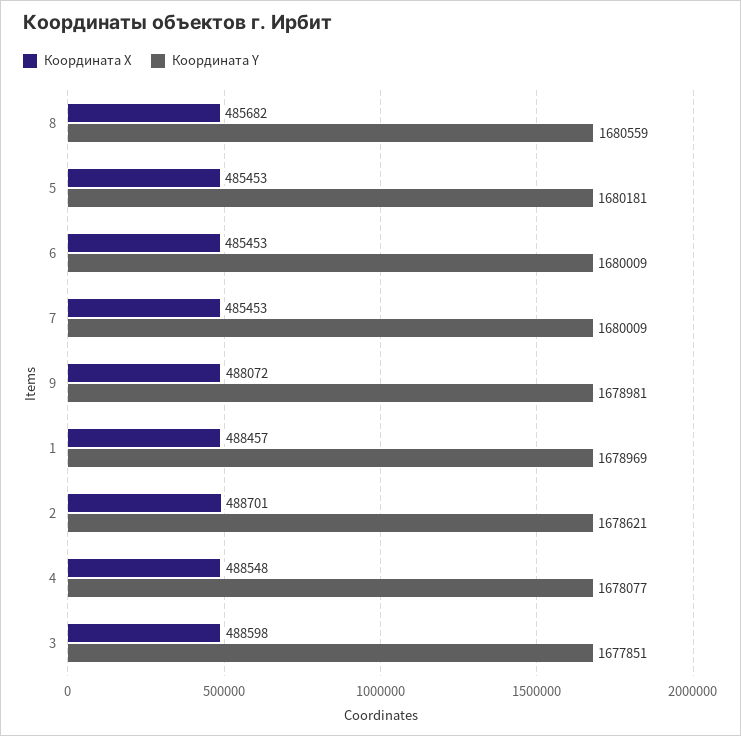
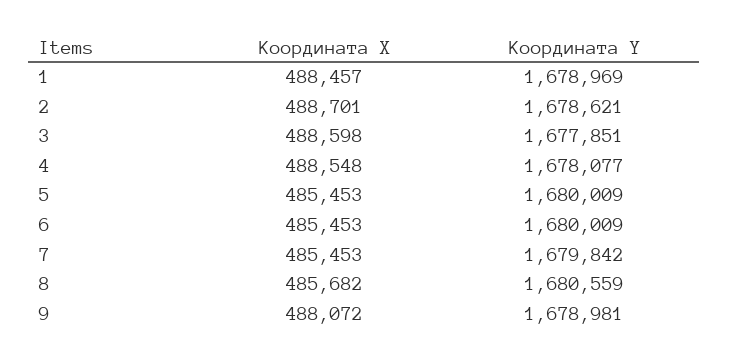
Координата Y, 5: 1680181 -> 1680009
Координата Y, 7: 1680009 -> 1679842

